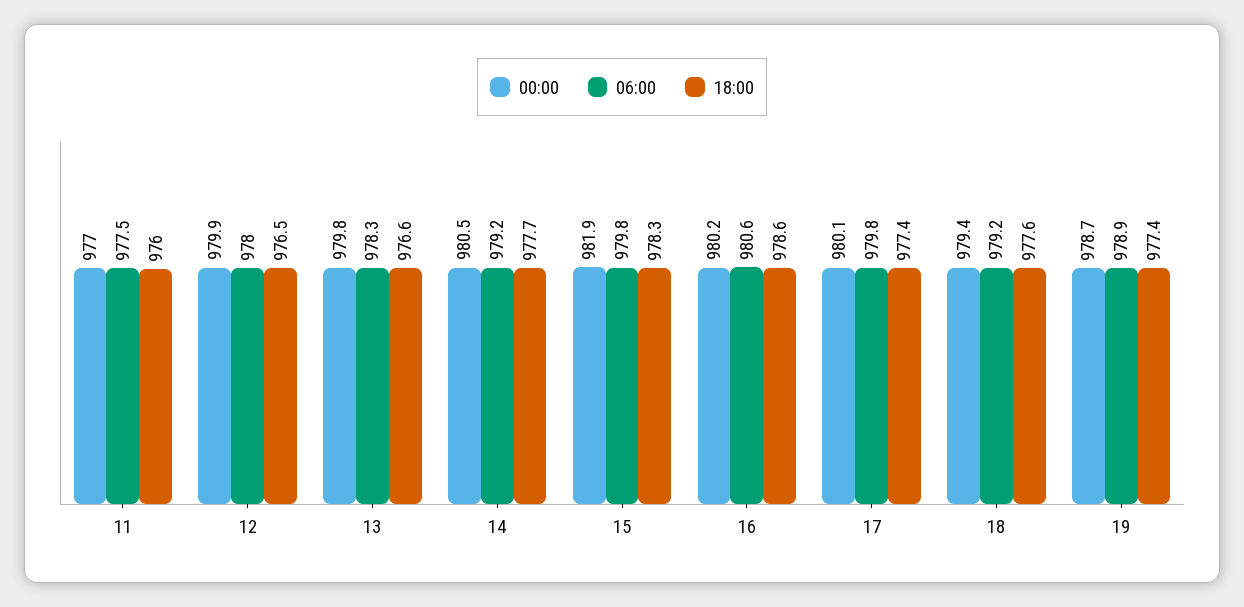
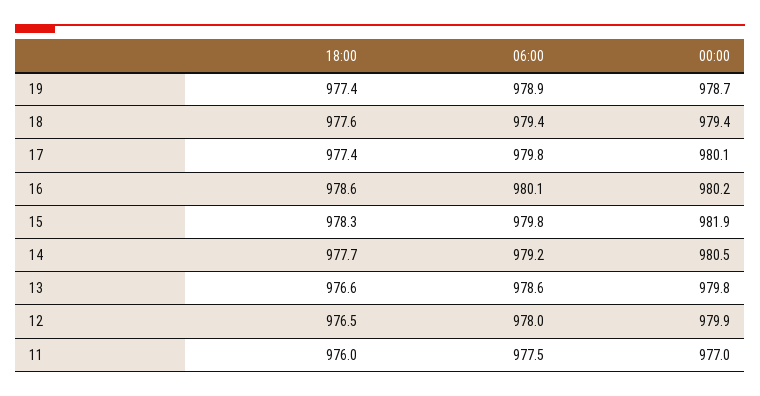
06:00, 13: 978.3 -> 978.6
06:00, 16: 980.6 -> 980.1
06:00, 18: 979.2 -> 979.4

